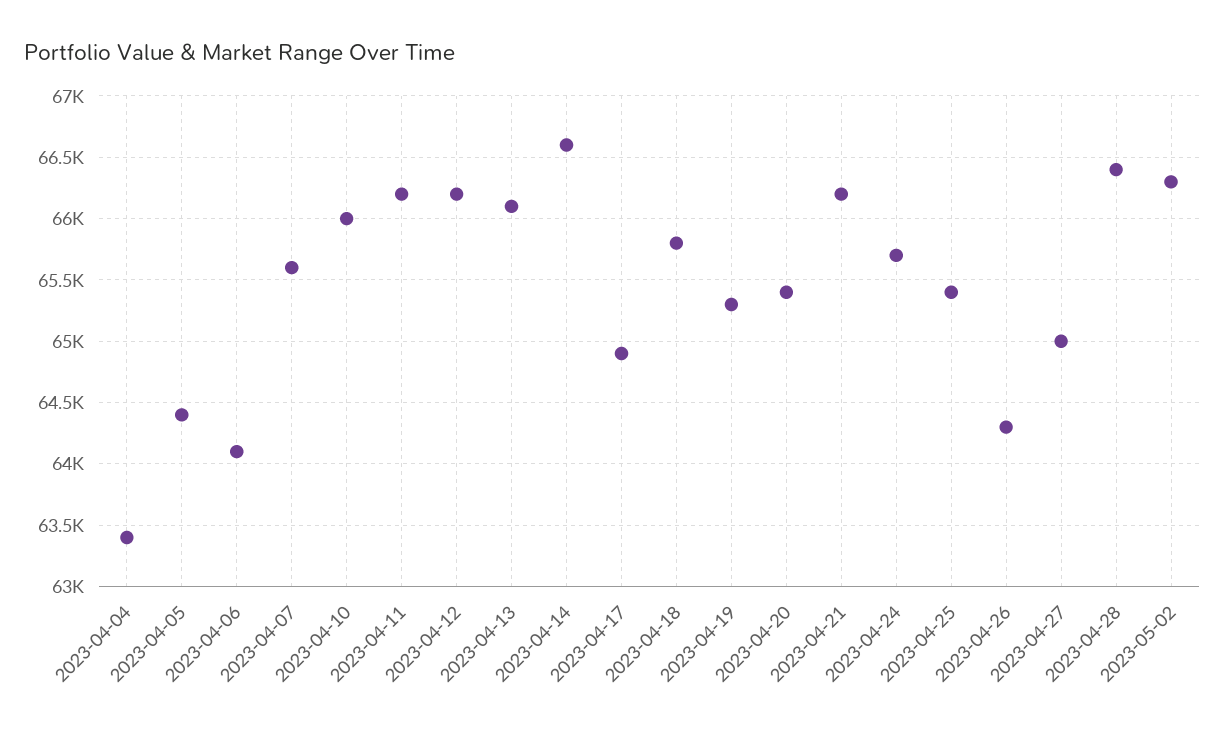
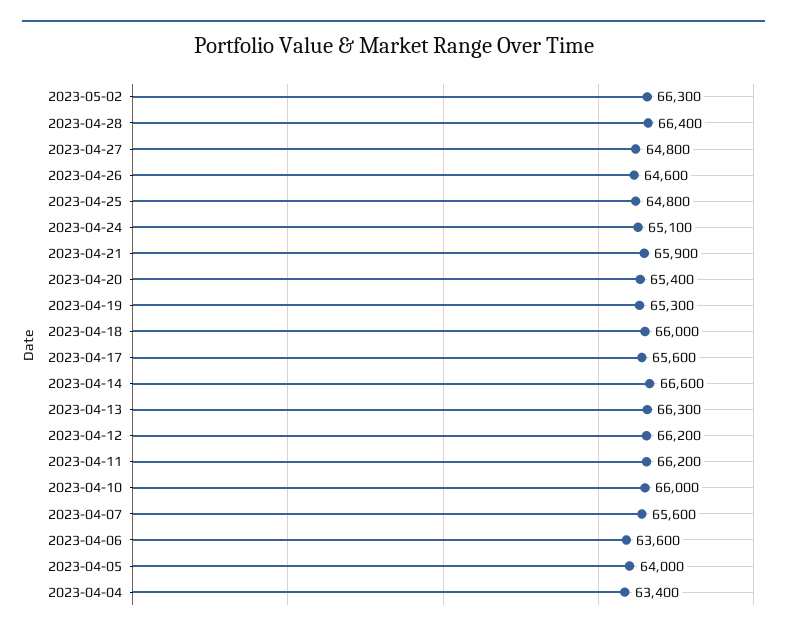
2023-04-05: 64400 -> 64000
2023-04-06: 64100 -> 63600
2023-04-13: 66100 -> 66300
2023-04-17: 64900 -> 65600
2023-04-18: 65800 -> 66000
2023-04-21: 66200 -> 65900
2023-04-24: 65700 -> 65100
2023-04-25: 65400 -> 64800
2023-04-26: 64300 -> 64600
2023-04-27: 65000 -> 64800

